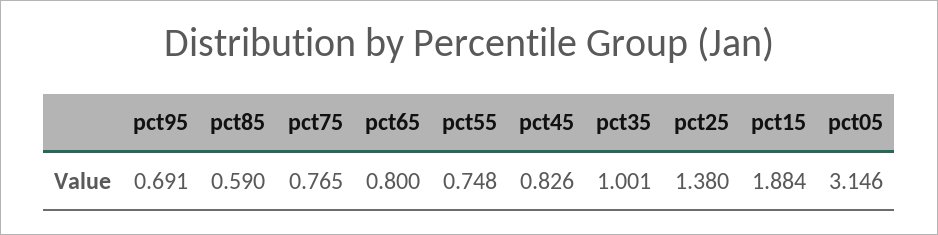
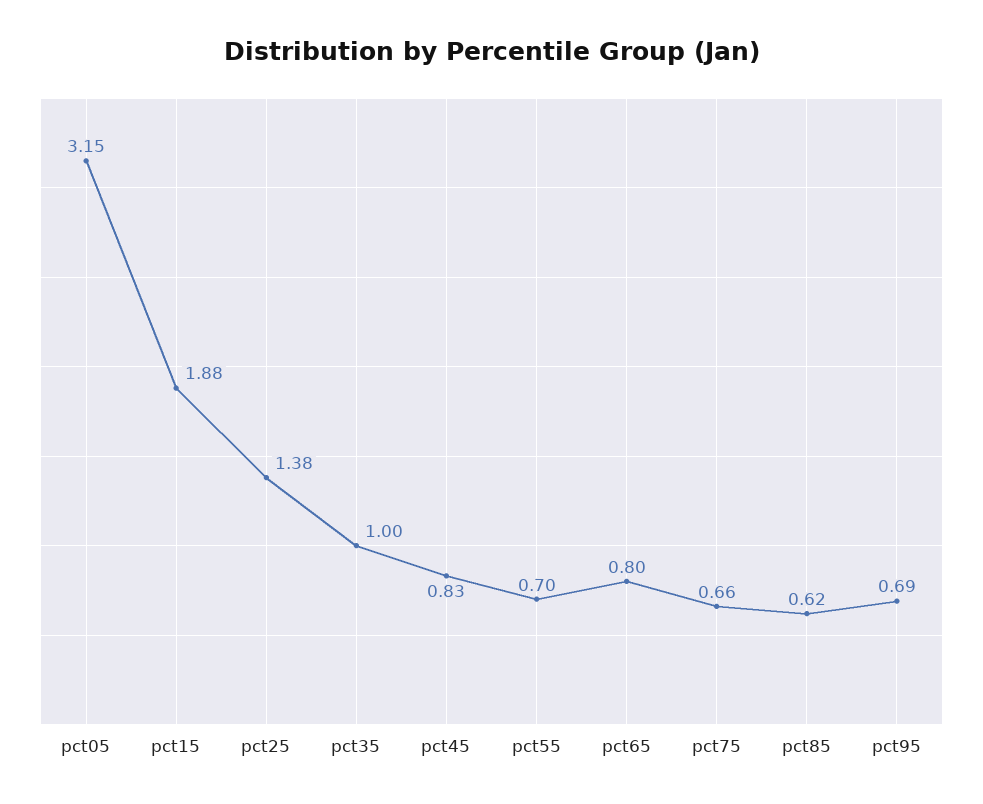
pct85: 0.59 -> 0.62
pct75: 0.765 -> 0.66
pct55: 0.748 -> 0.7

